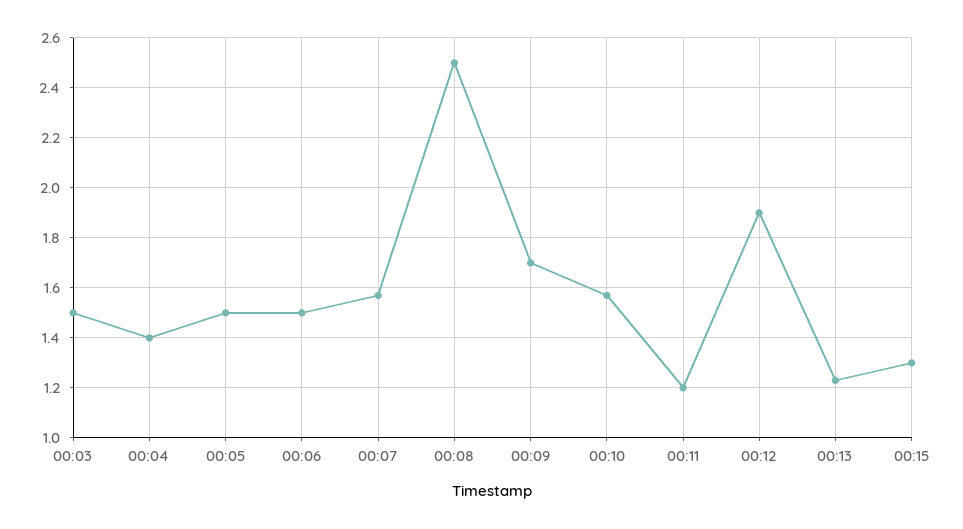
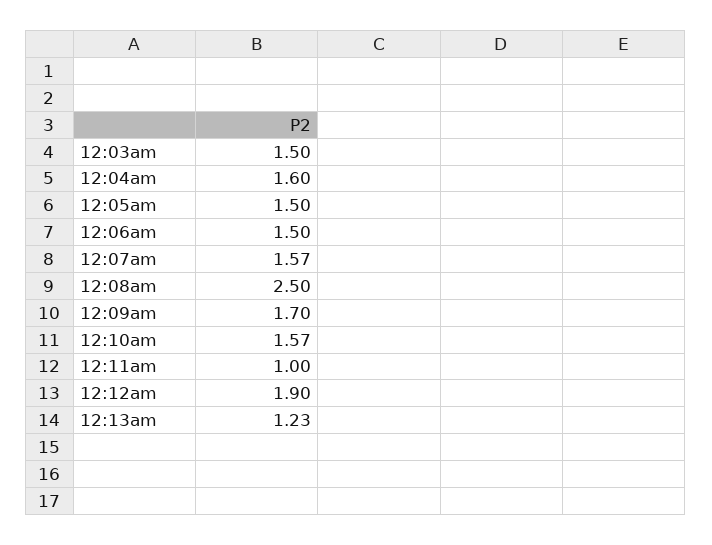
00:04: 1.4 -> 1.6
00:11: 1.2 -> 1
00:15: 1.3 -> none

